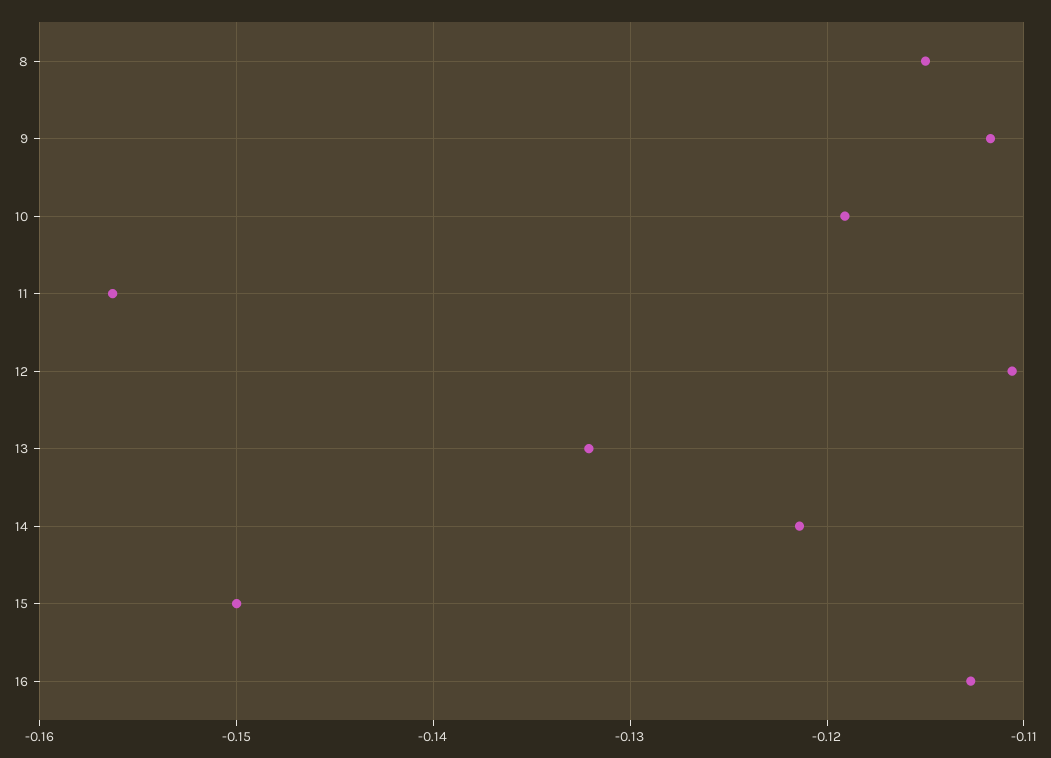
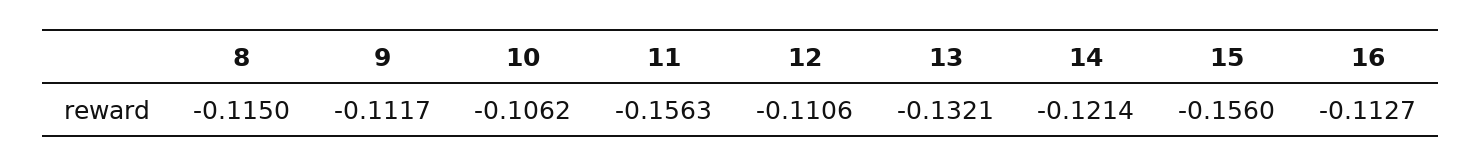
10: -0.119 -> -0.1062
15: -0.15 -> -0.156

